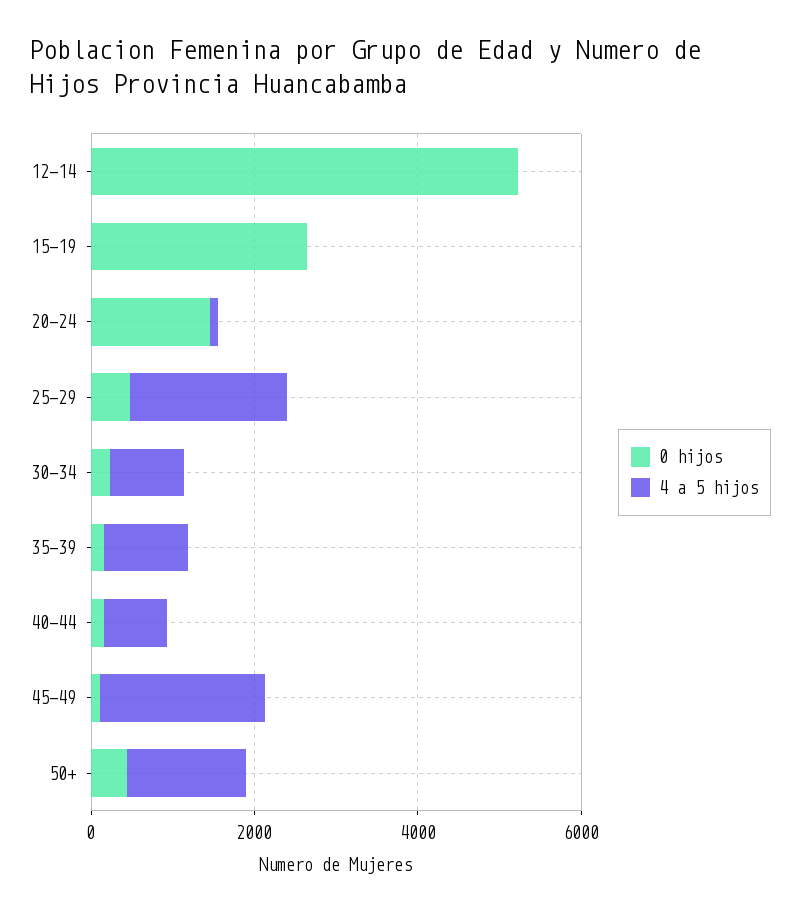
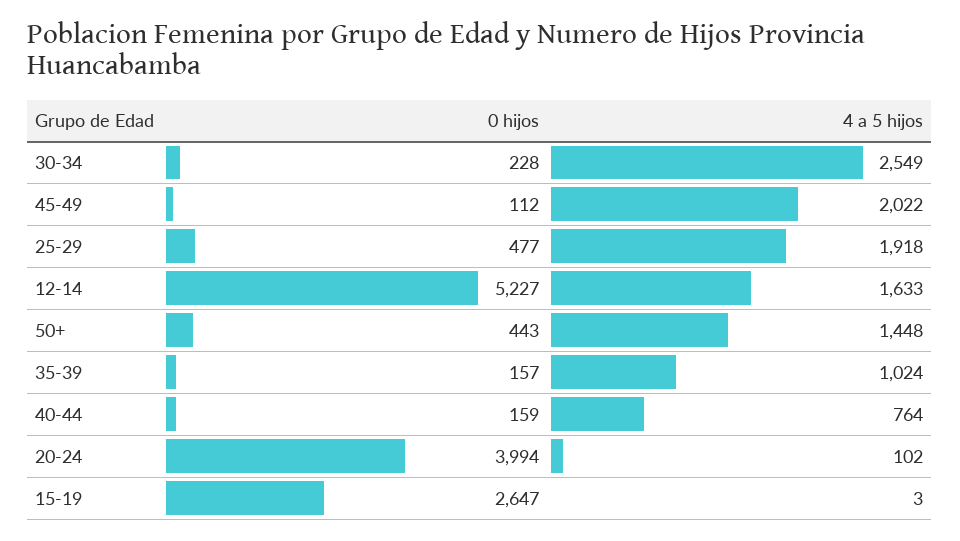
4 a 5 hijos, 12-14: 0 -> 1633
0 hijos, 20-24: 1500 -> 3994
4 a 5 hijos, 30-34: 1000 -> 2549

